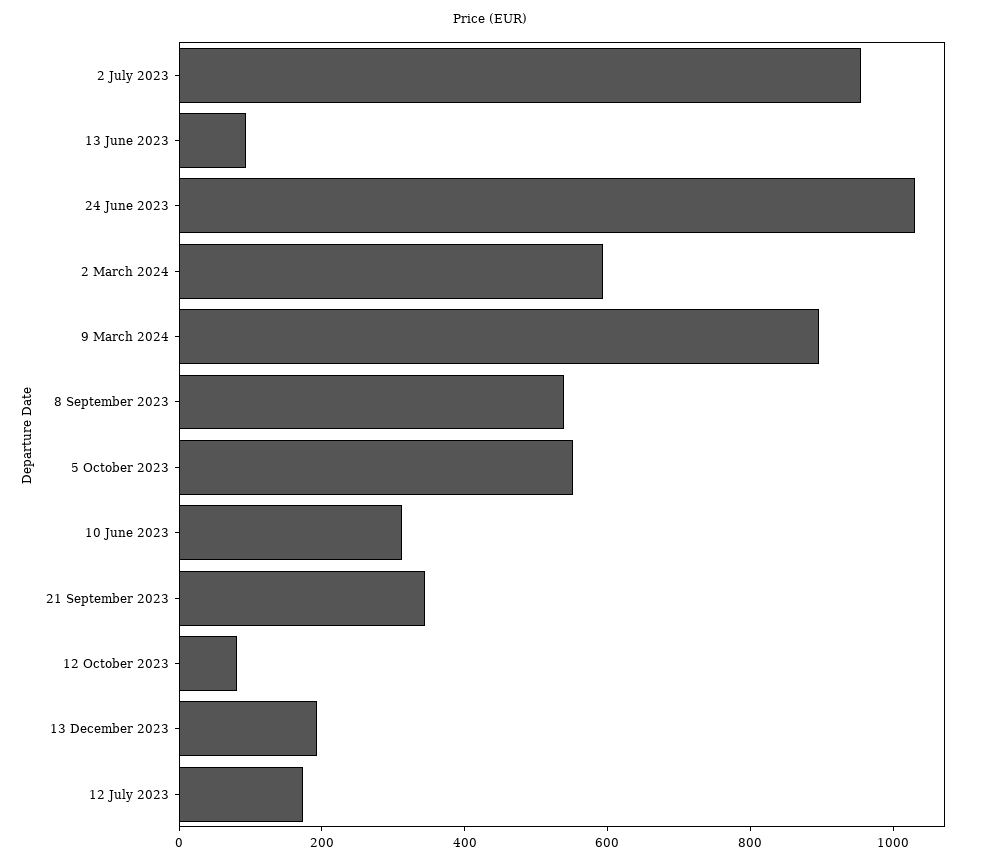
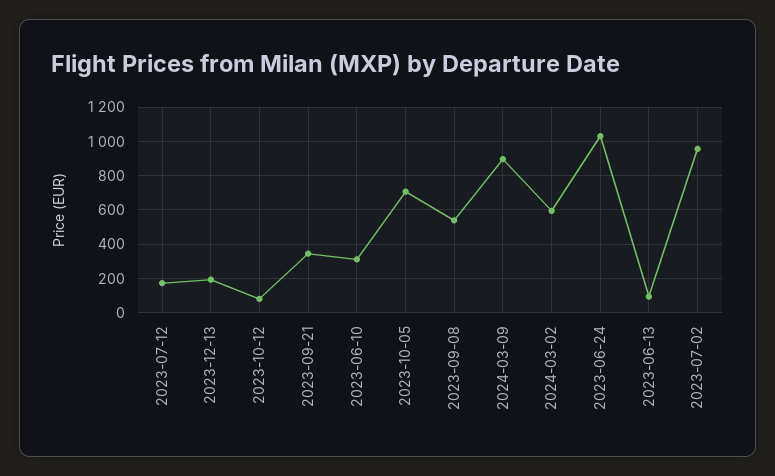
5 October 2023: 550 -> 700

